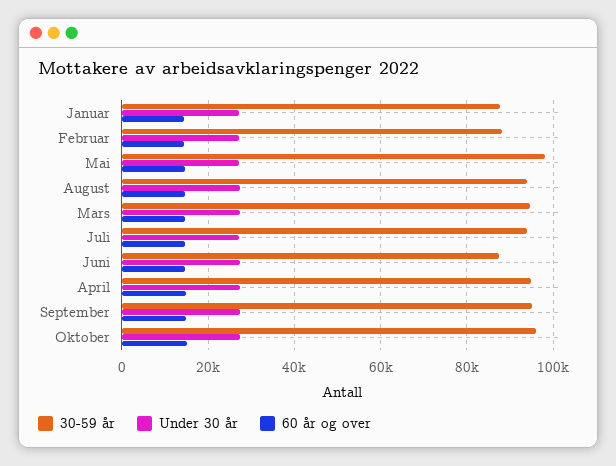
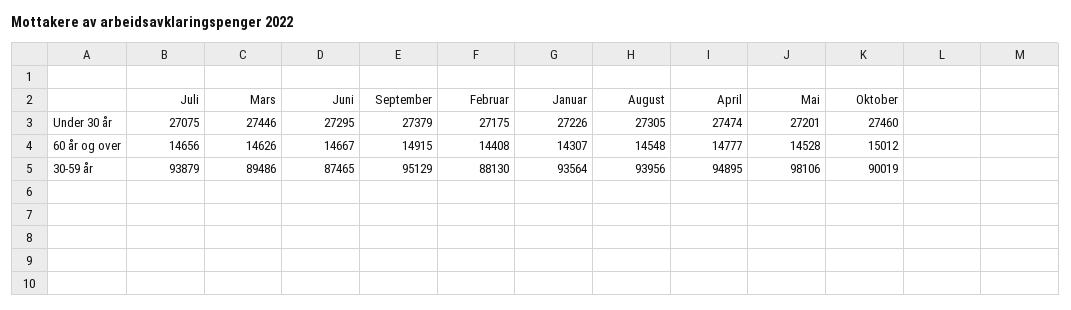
30-59 år, Januar: 88000 -> 93564
30-59 år, Mars: 94000 -> 89486
30-59 år, Oktober: 96000 -> 90019

